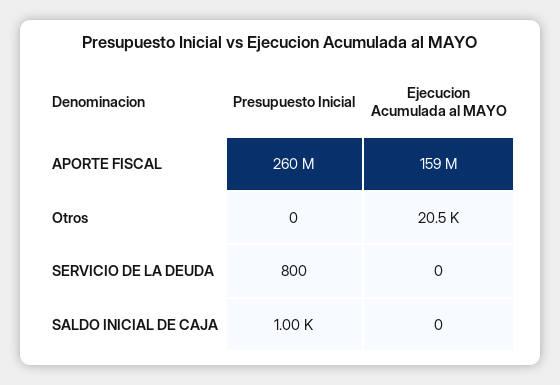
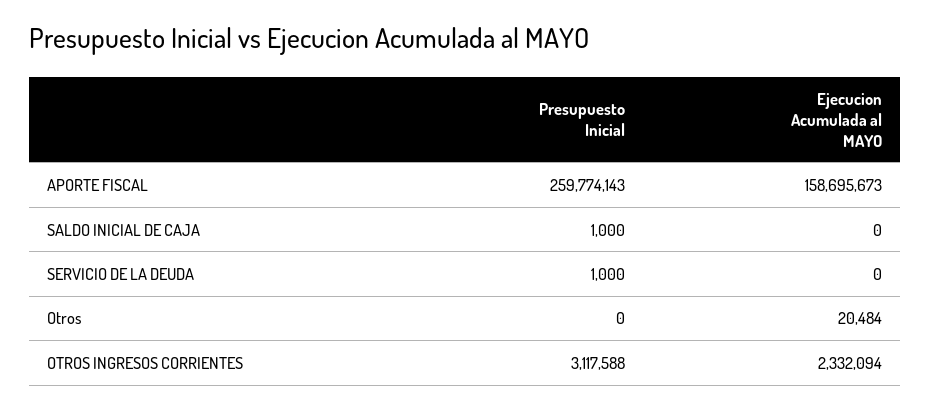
Presupuesto Inicial, SERVICIO DE LA DEUDA: 800 -> 1000
Presupuesto Inicial, OTROS INGRESOS CORRIENTES: none -> 3117588
Ejecucion Acumulada al MAYO, OTROS INGRESOS CORRIENTES: none -> 2332094

